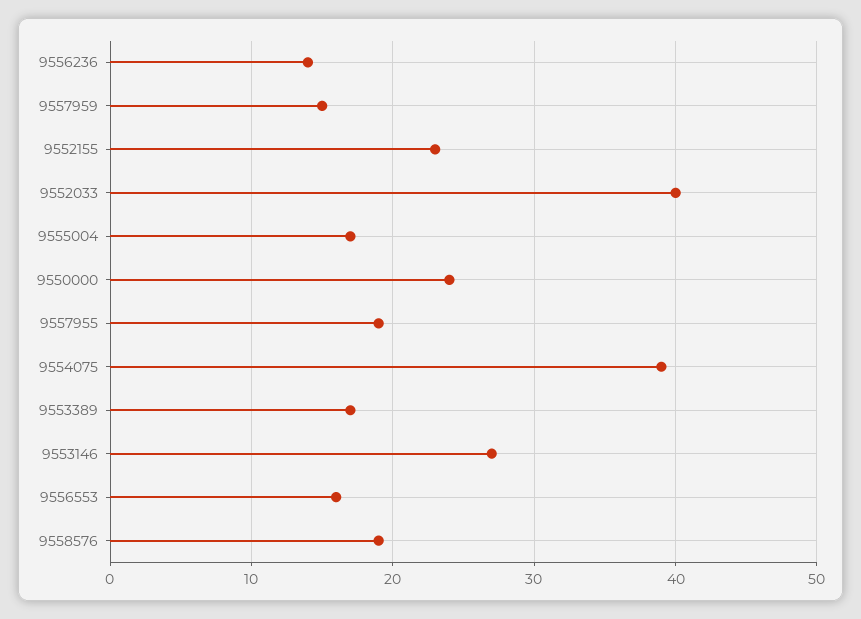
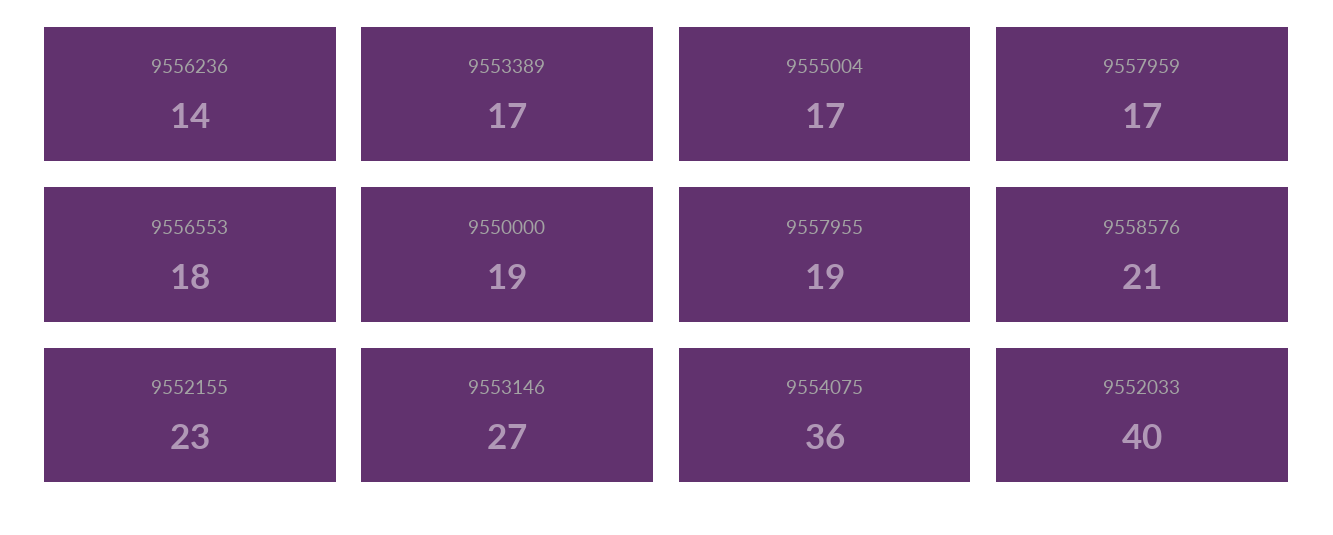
9557959: 15 -> 17
9550000: 24 -> 19
9554075: 39 -> 36
9556553: 16 -> 18
9558576: 19 -> 21

